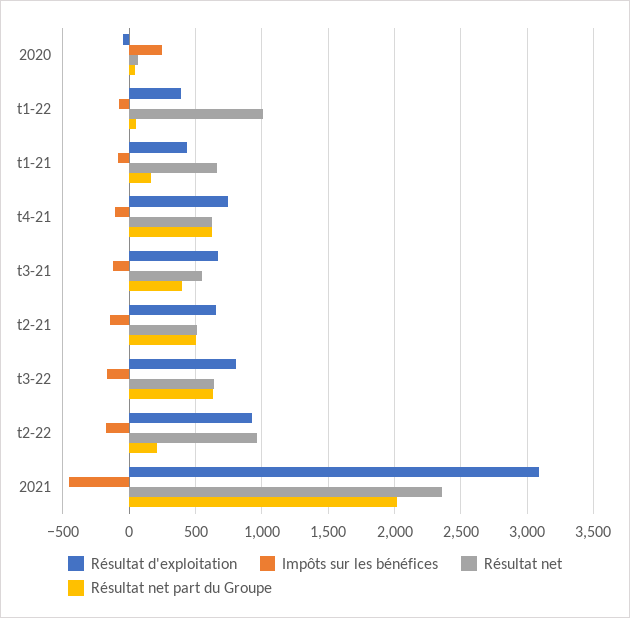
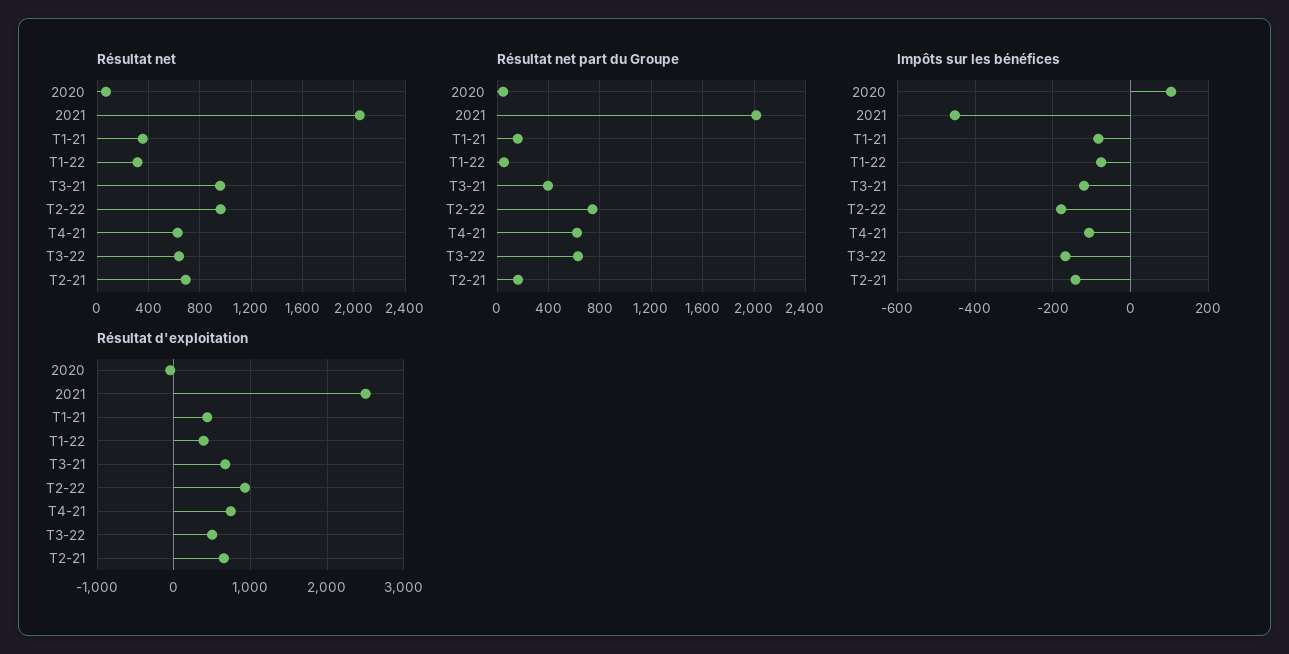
Impôts sur les bénéfices, 2020: 250 -> 100
Résultat net, t1-22: 1000 -> 300
Résultat net, t1-21: 650 -> 350
Résultat net, t3-21: 550 -> 950
Résultat net, t2-21: 500 -> 700
Résultat net part du Groupe, t2-21: 500 -> 150
Résultat d'exploitation, t3-22: 800 -> 500
Résultat net part du Groupe, t2-22: 200 -> 750
Résultat d'exploitation, 2021: 3100 -> 2500
Résultat net, 2021: 2350 -> 2050

